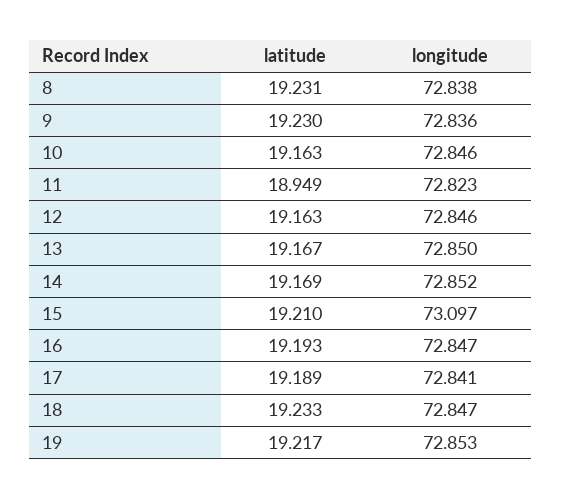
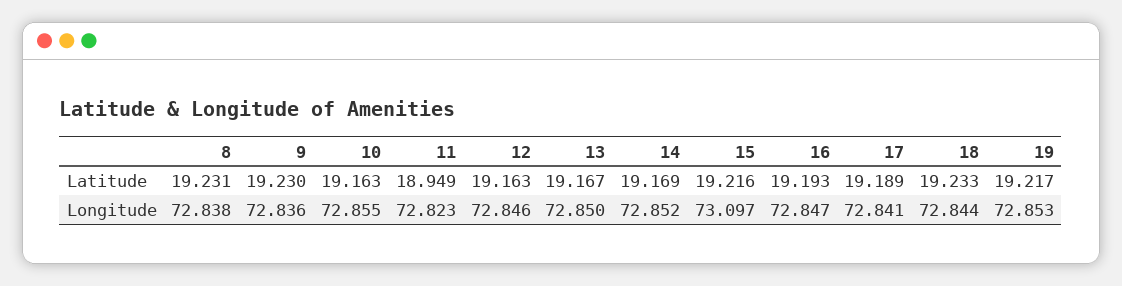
longitude, 10: 72.846 -> 72.855
latitude, 15: 19.21 -> 19.216
longitude, 18: 72.847 -> 72.844

